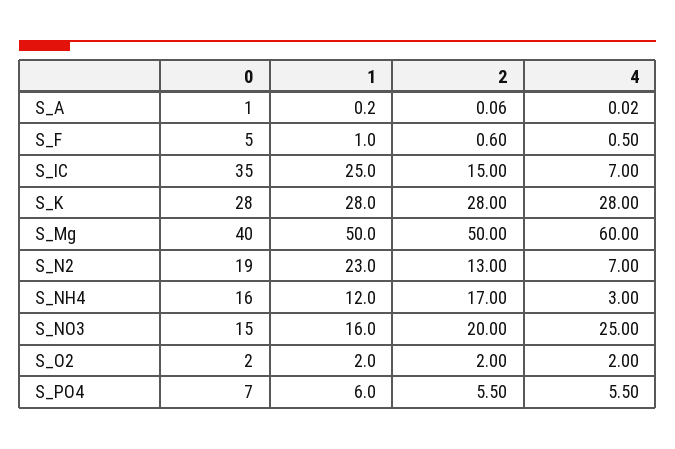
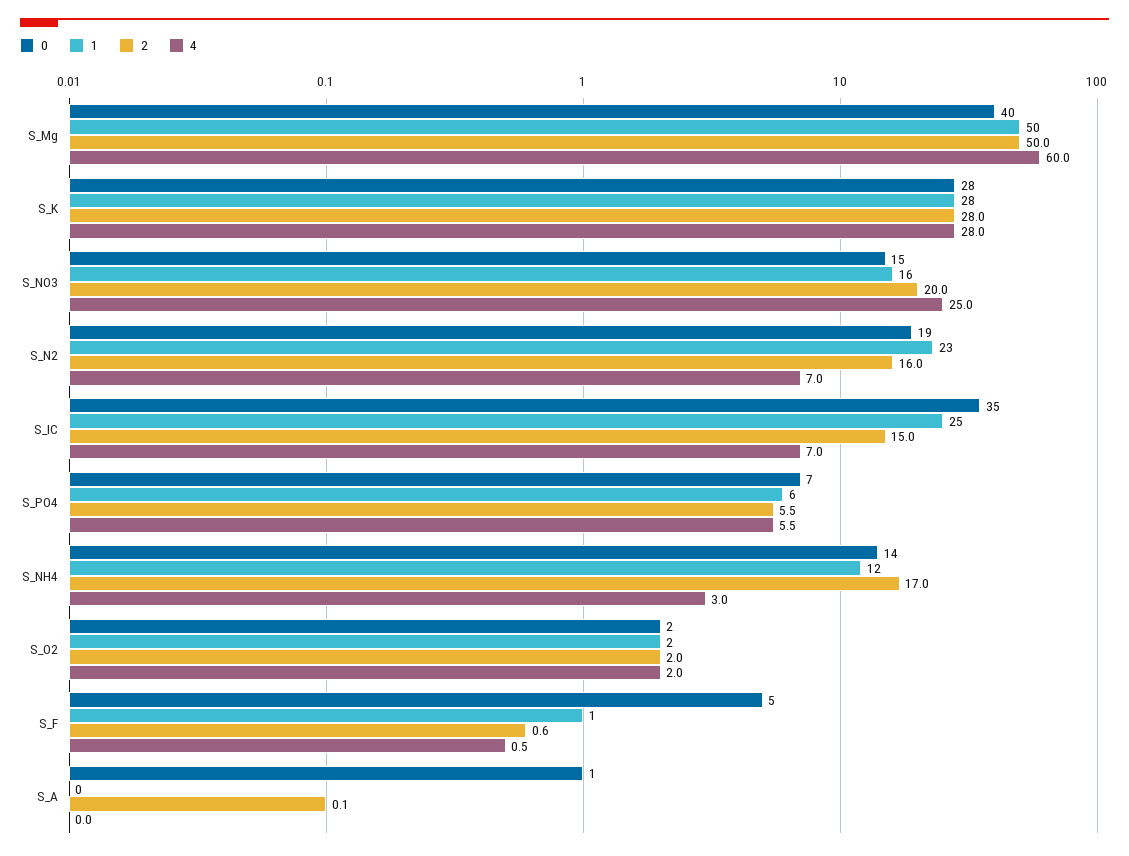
2, S_N2: 13 -> 16
0, S_NH4: 16 -> 14

